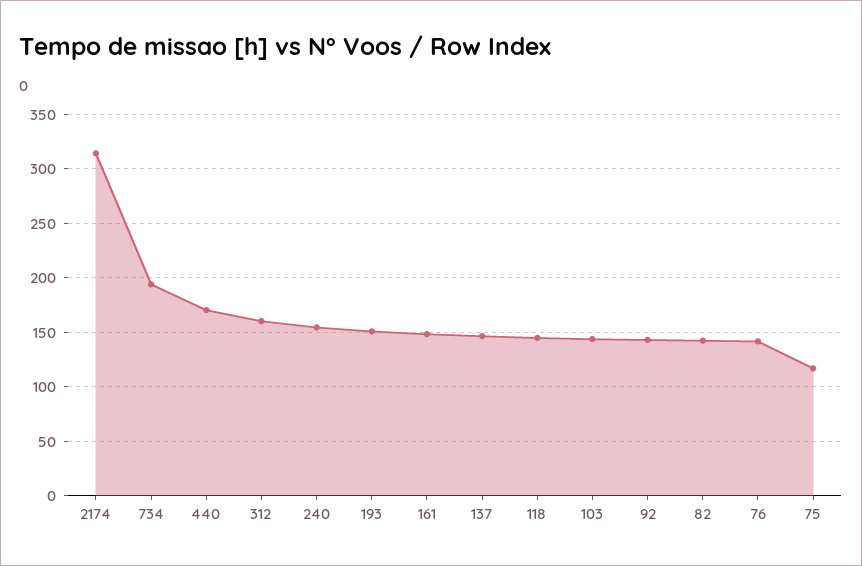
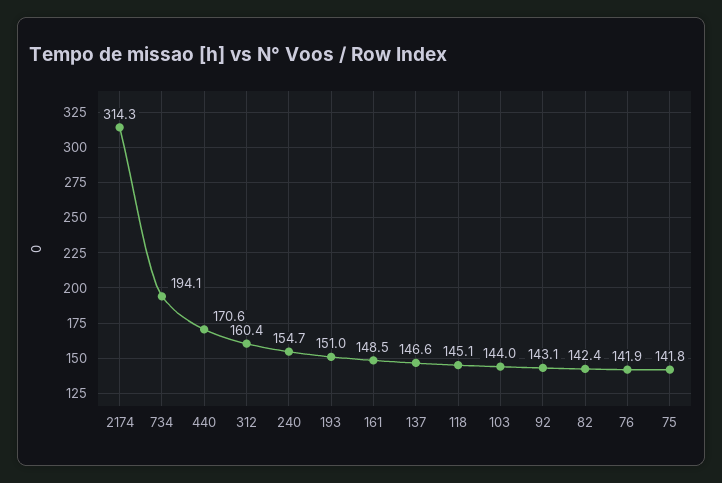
75: 120 -> 141.8

